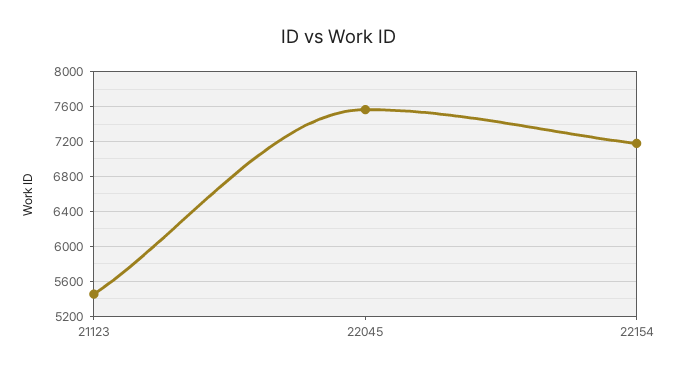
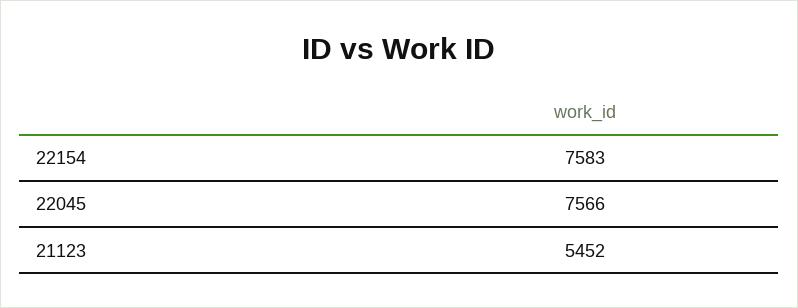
22154: 7200 -> 7583

